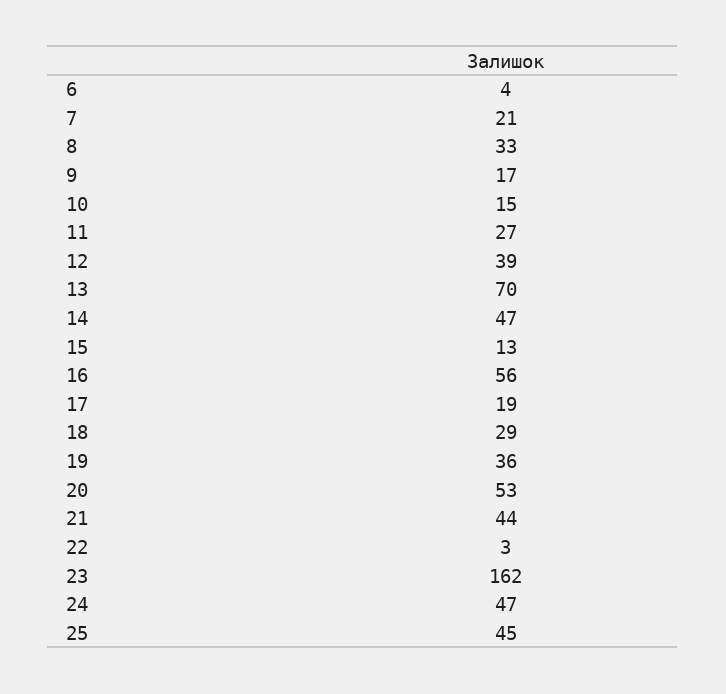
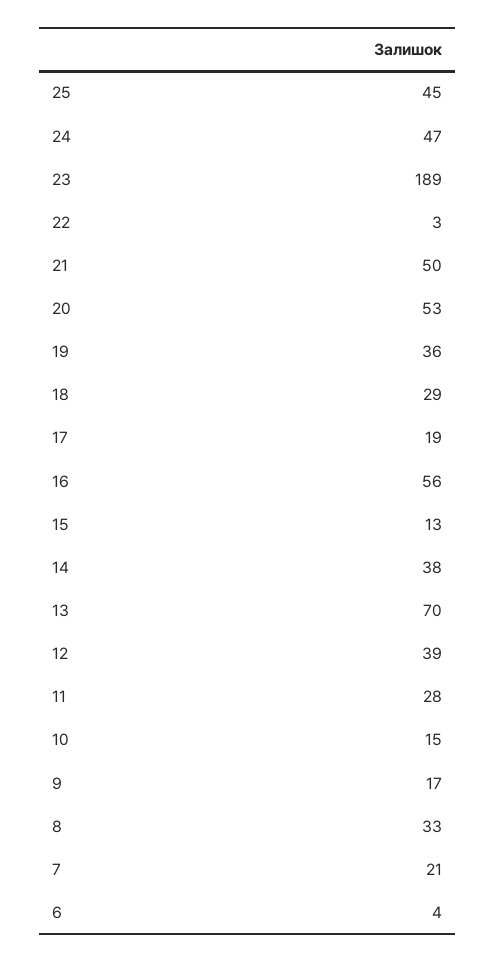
11: 27 -> 28
14: 47 -> 38
21: 44 -> 50
23: 162 -> 189

